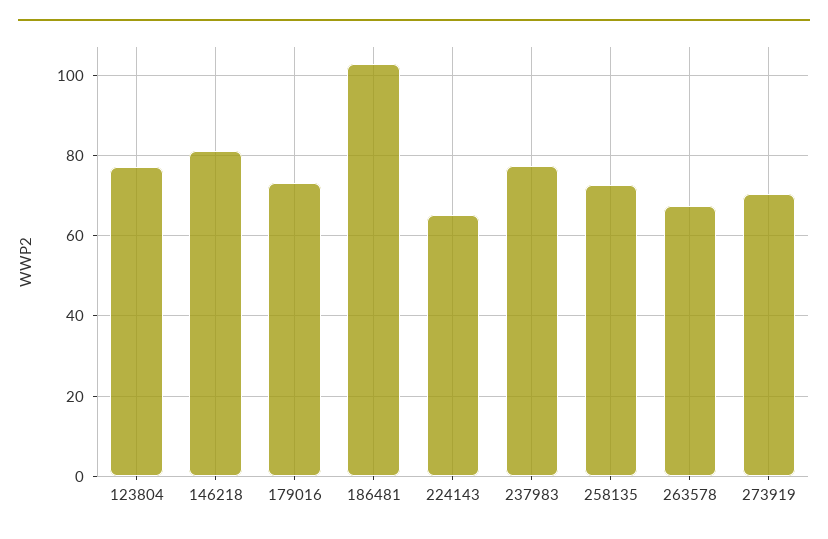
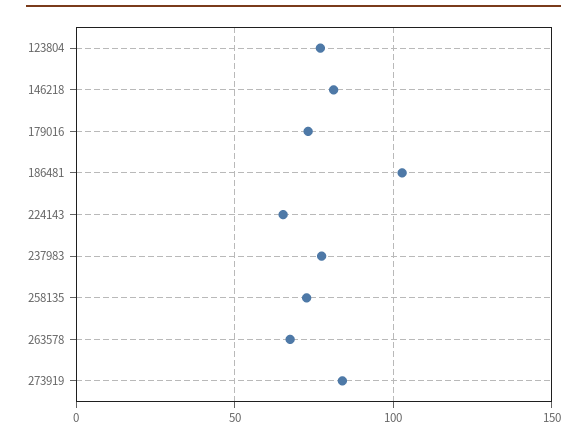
273919: 70 -> 85

